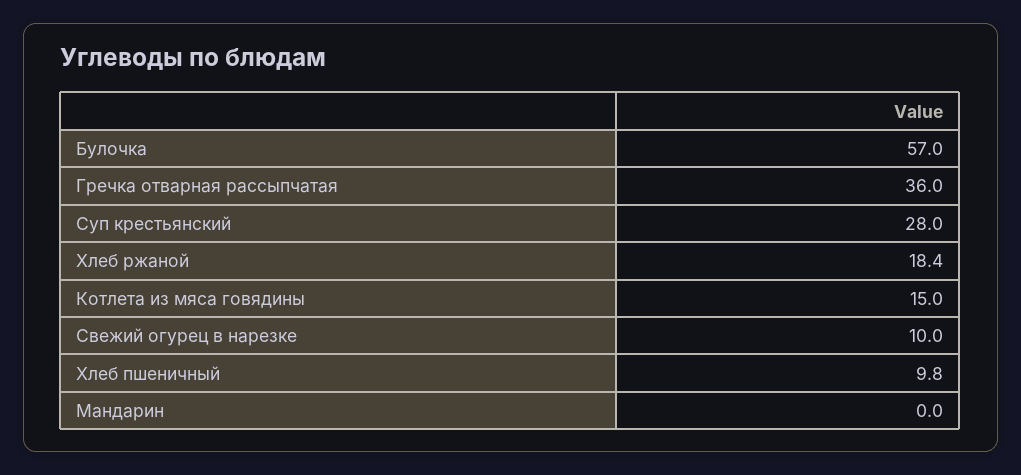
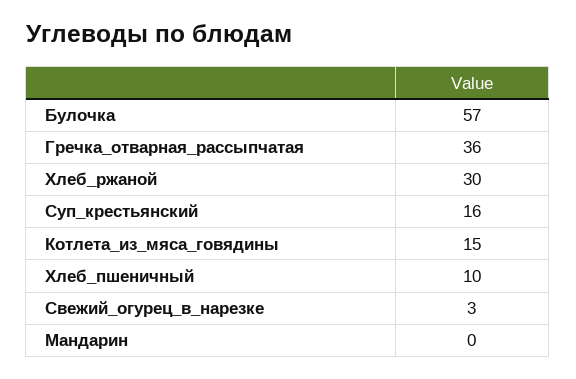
Суп крестьянский: 28 -> 16
Хлеб ржаной: 18.4 -> 30
Свежий огурец в нарезке: 10 -> 3

